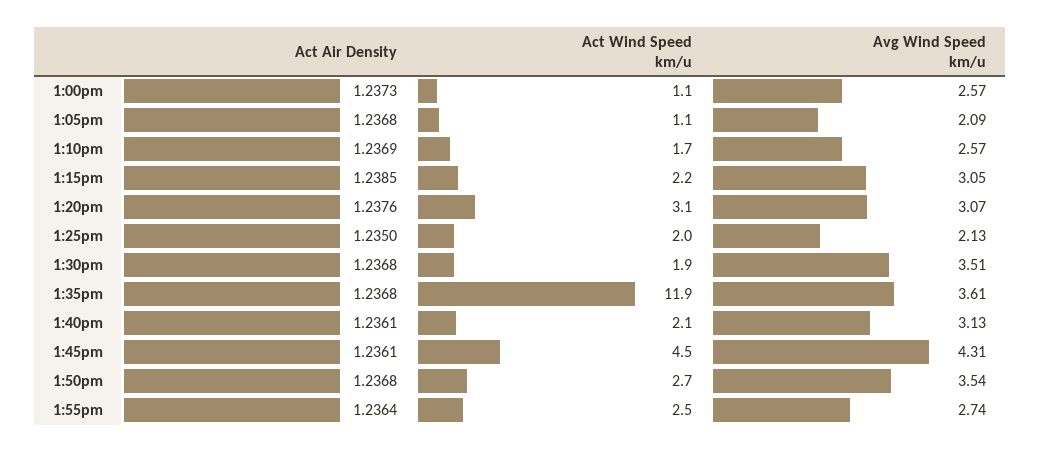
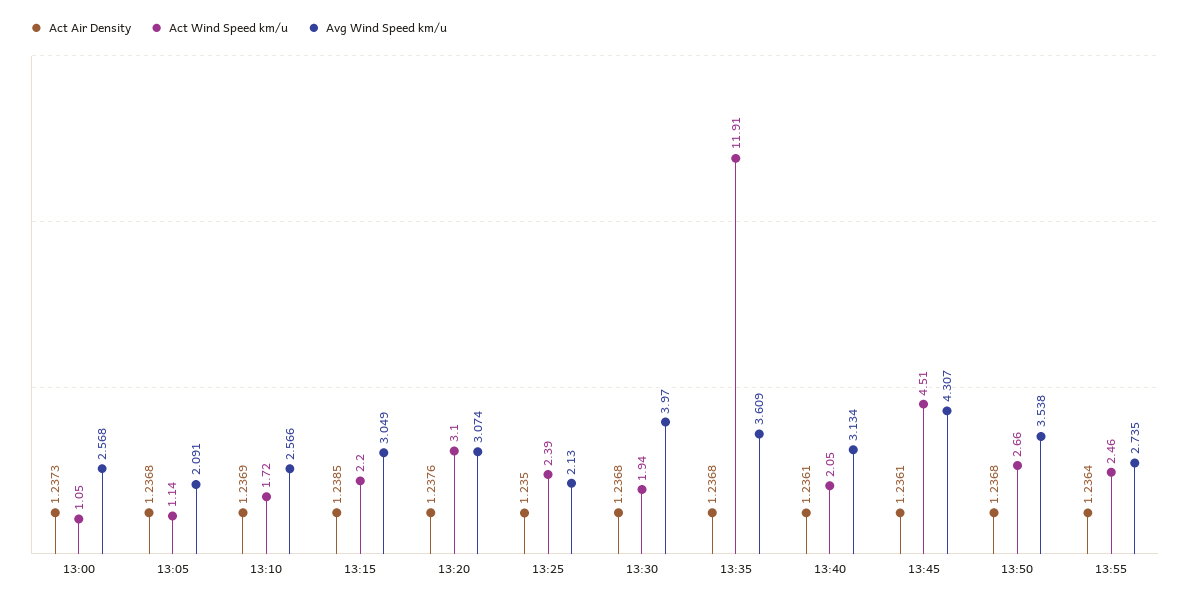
Act Wind Speed km/u, 1:25pm: 2 -> 2.39
Avg Wind Speed km/u, 1:30pm: 3.51 -> 3.97

